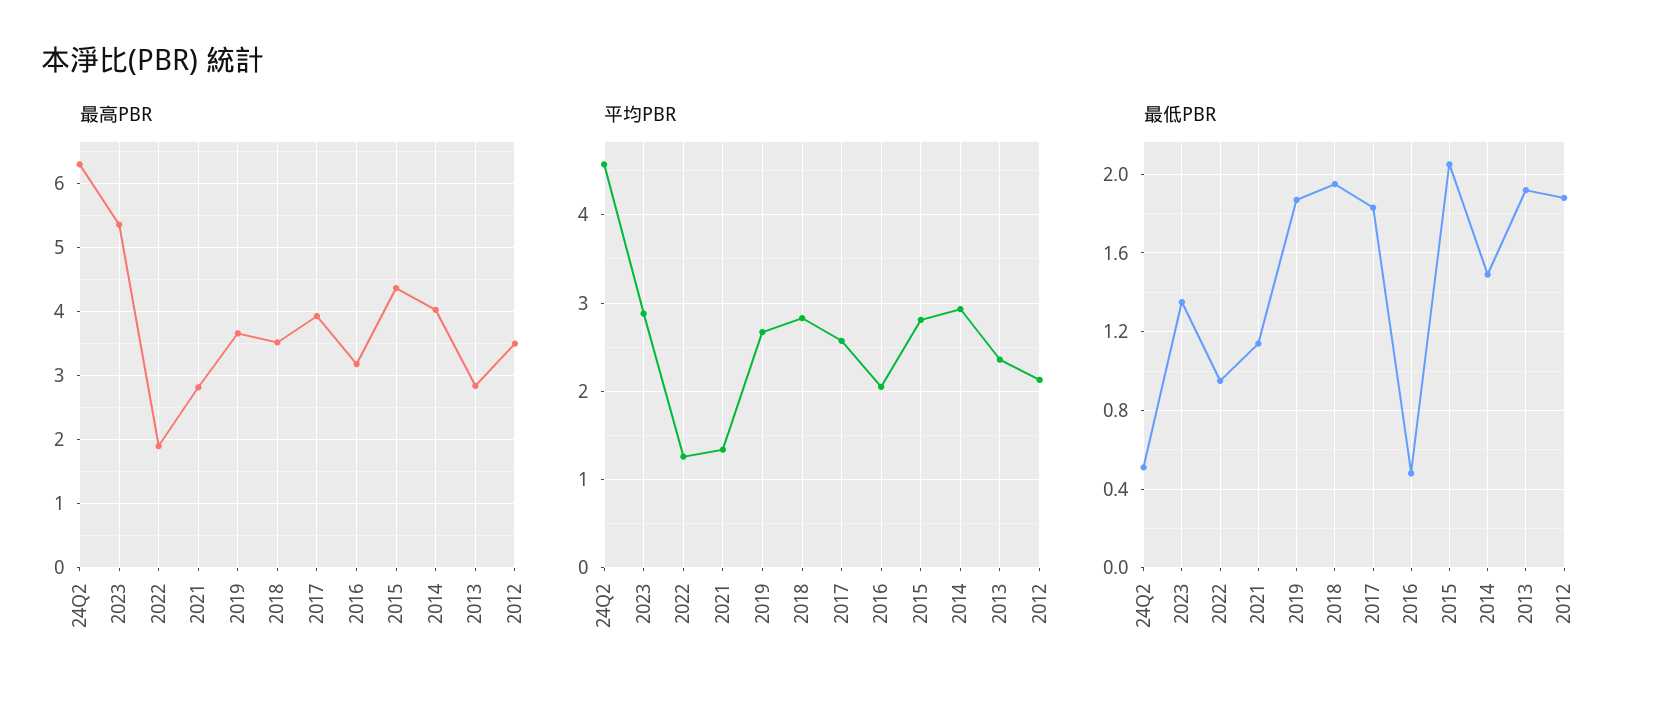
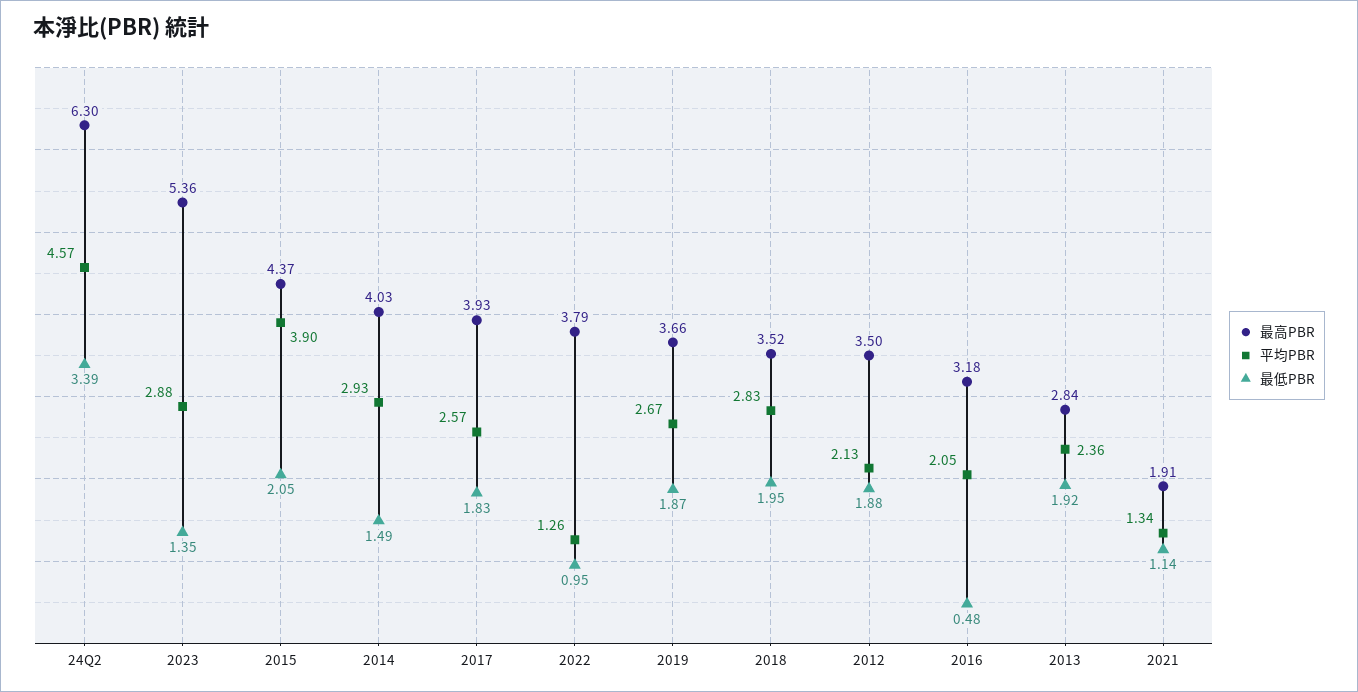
最高PBR, 2022: 1.9 -> 3.79
最高PBR, 2021: 2.8 -> 1.91
平均PBR, 2015: 2.8 -> 3.9
最低PBR, 24Q2: 0.5 -> 3.39

